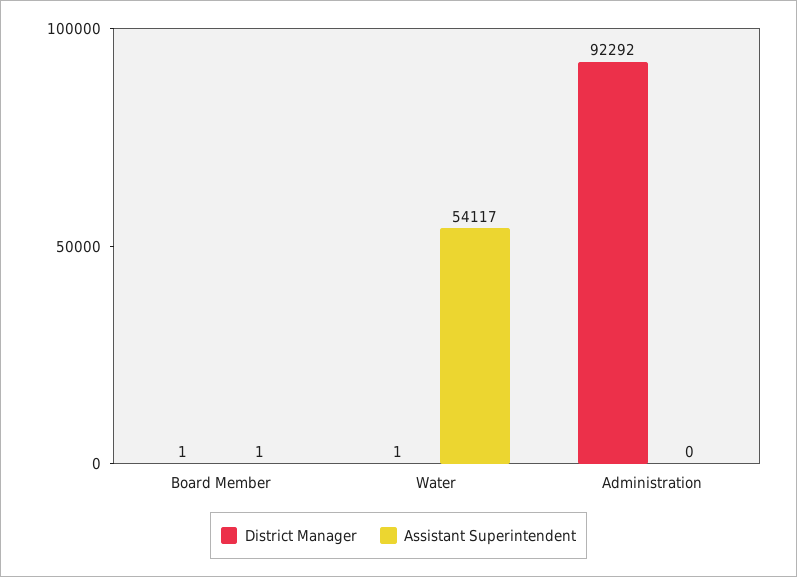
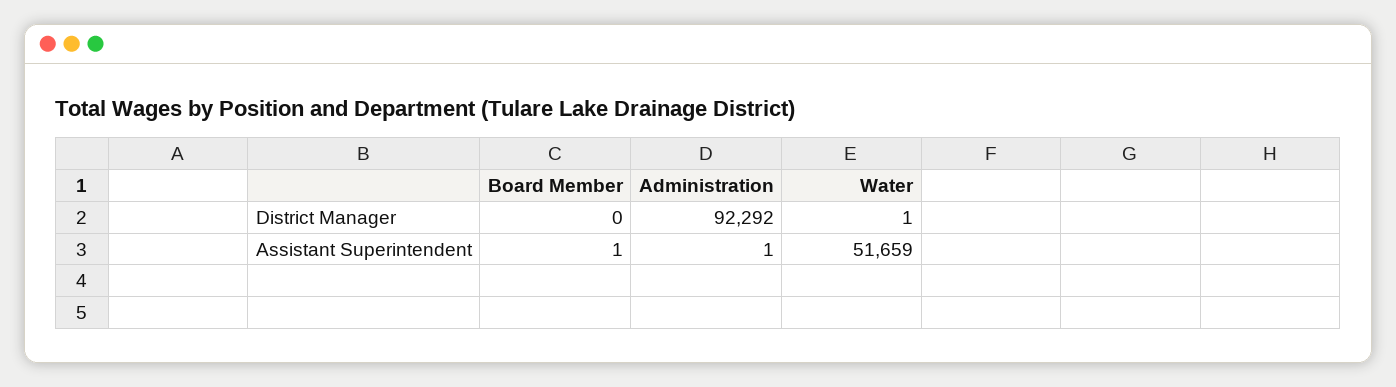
District Manager, Board Member: 1 -> 0
Assistant Superintendent, Water: 54117 -> 51659
Assistant Superintendent, Administration: 0 -> 1

